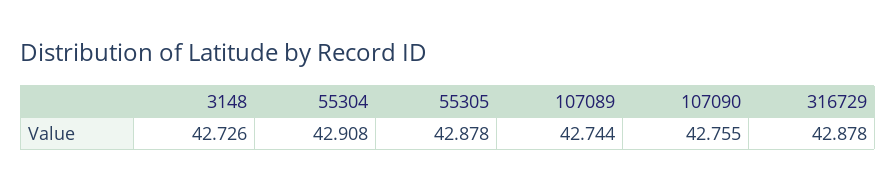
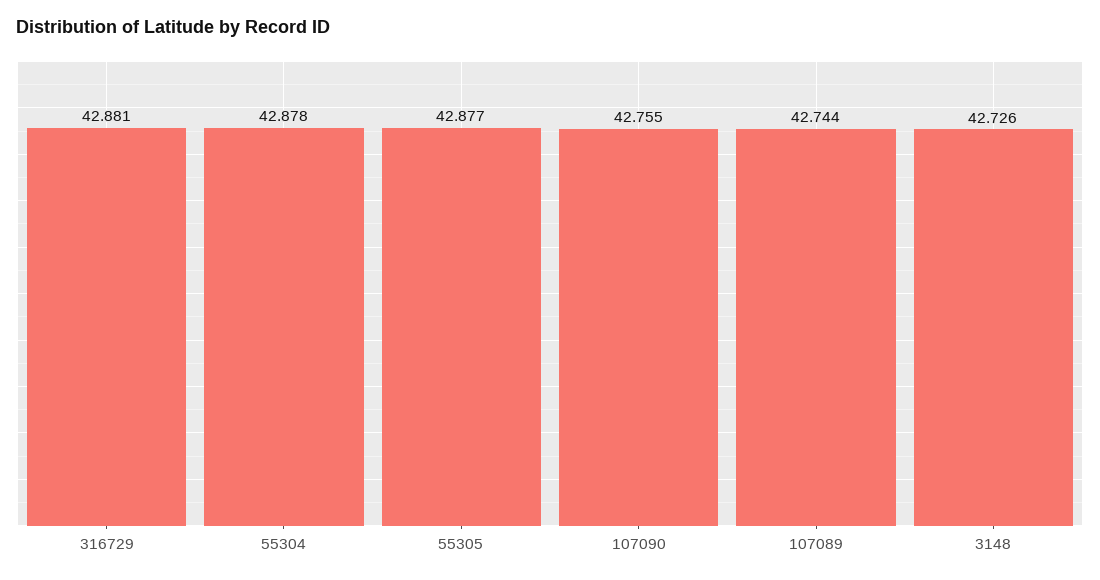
55304: 42.908 -> 42.878
55305: 42.878 -> 42.877
316729: 42.878 -> 42.881

